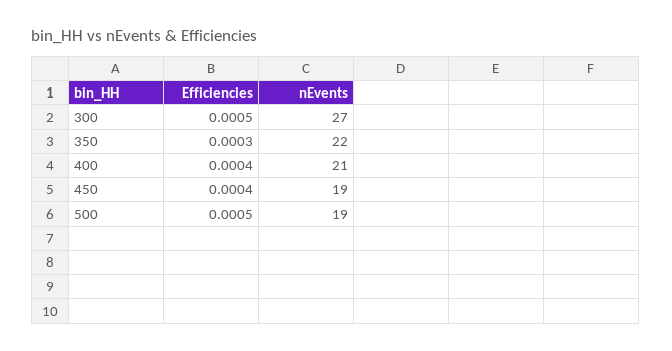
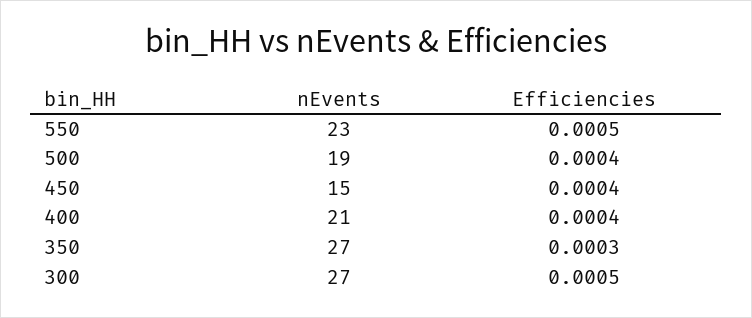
nEvents, 350: 22 -> 27
nEvents, 450: 19 -> 15
Efficiencies, 500: 0.0005 -> 0.0004
nEvents, 550: none -> 23
Efficiencies, 550: none -> 0.0005

